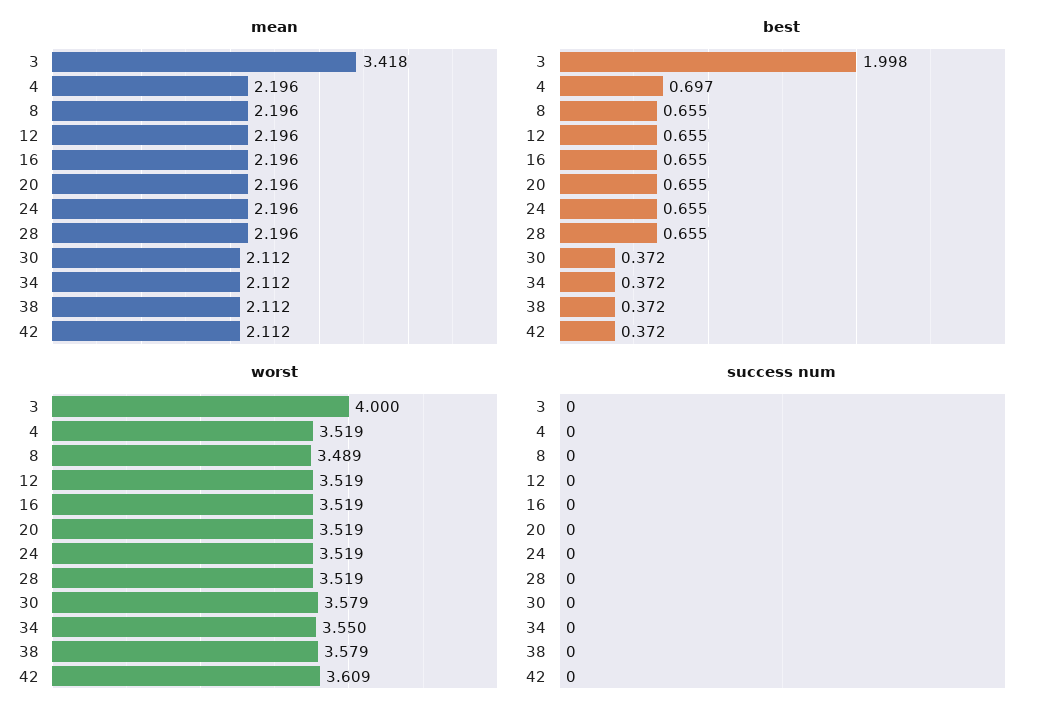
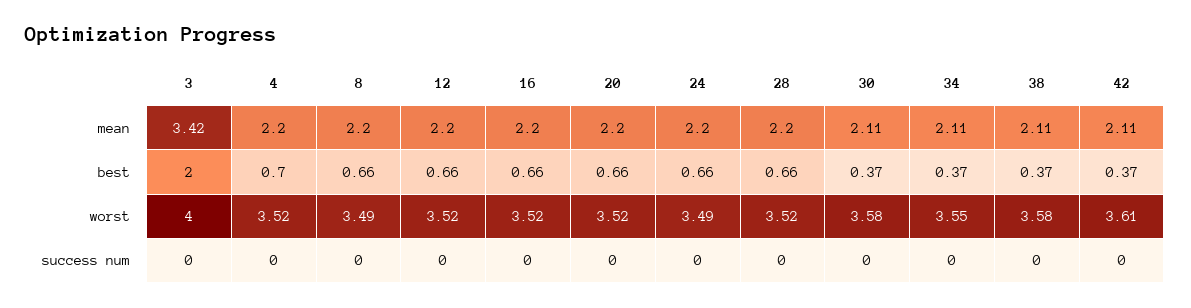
worst, 24: 3.519 -> 3.49

